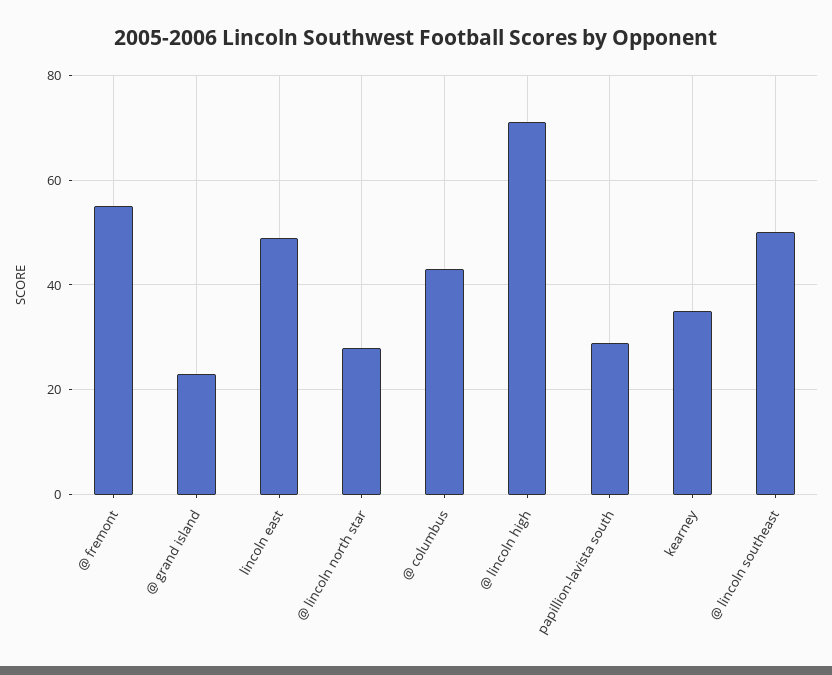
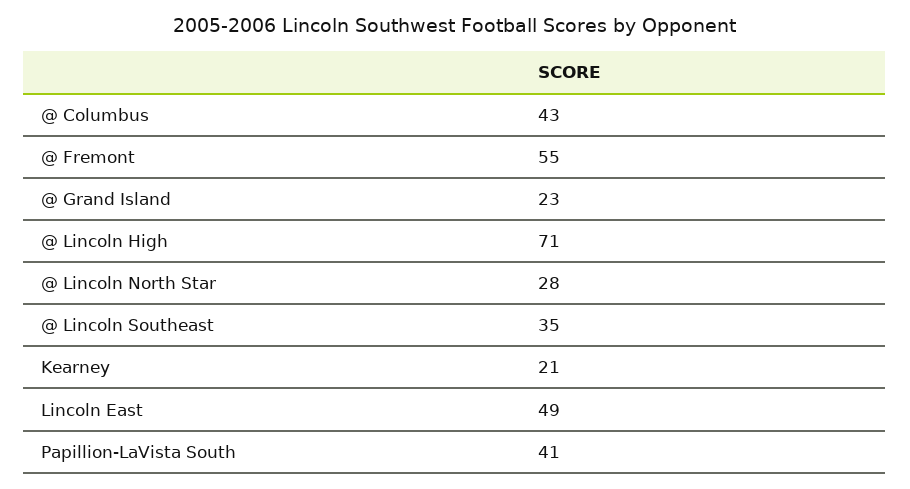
papillion-lavista south: 30 -> 41
kearney: 35 -> 21
@ lincoln southeast: 50 -> 35

